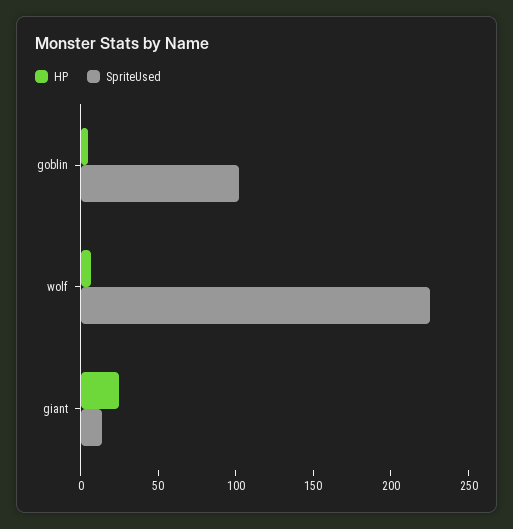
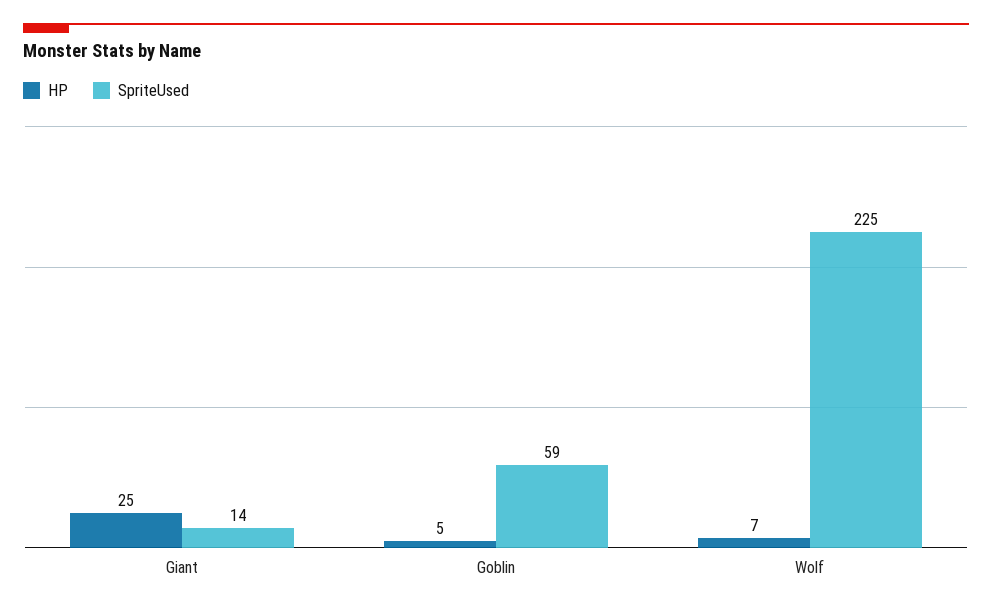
SpriteUsed, goblin: 100 -> 59

